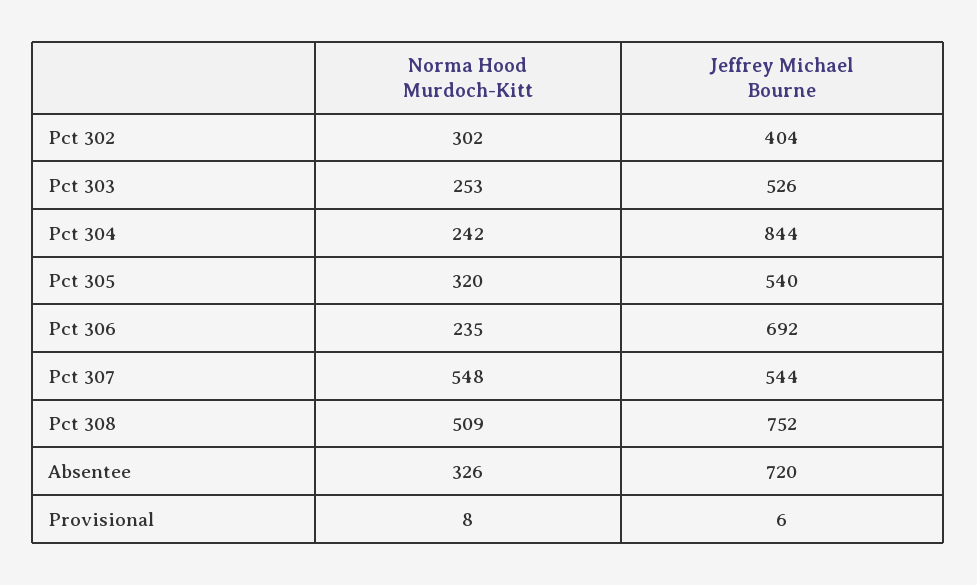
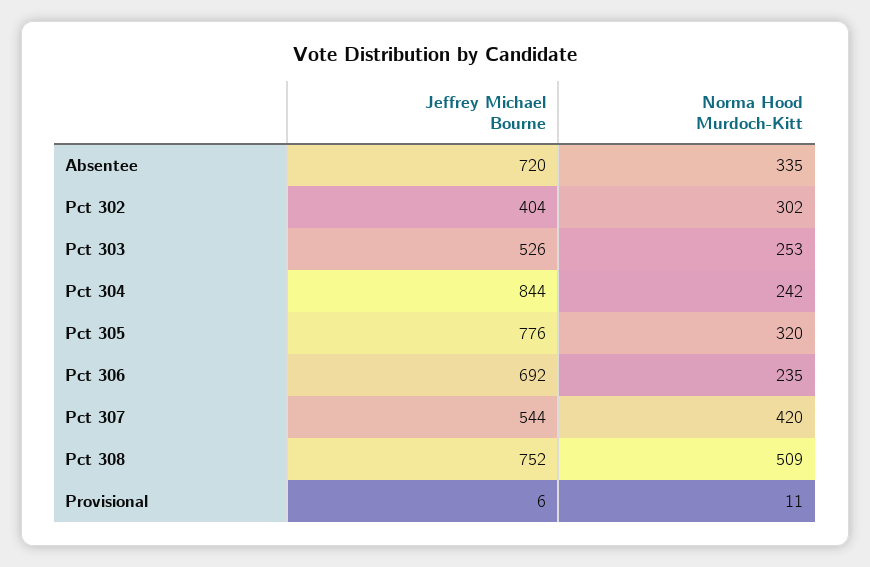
Jeffrey Michael Bourne, Pct 305: 540 -> 776
Norma Hood Murdoch-Kitt, Pct 307: 548 -> 420
Norma Hood Murdoch-Kitt, Absentee: 326 -> 335
Norma Hood Murdoch-Kitt, Provisional: 8 -> 11

